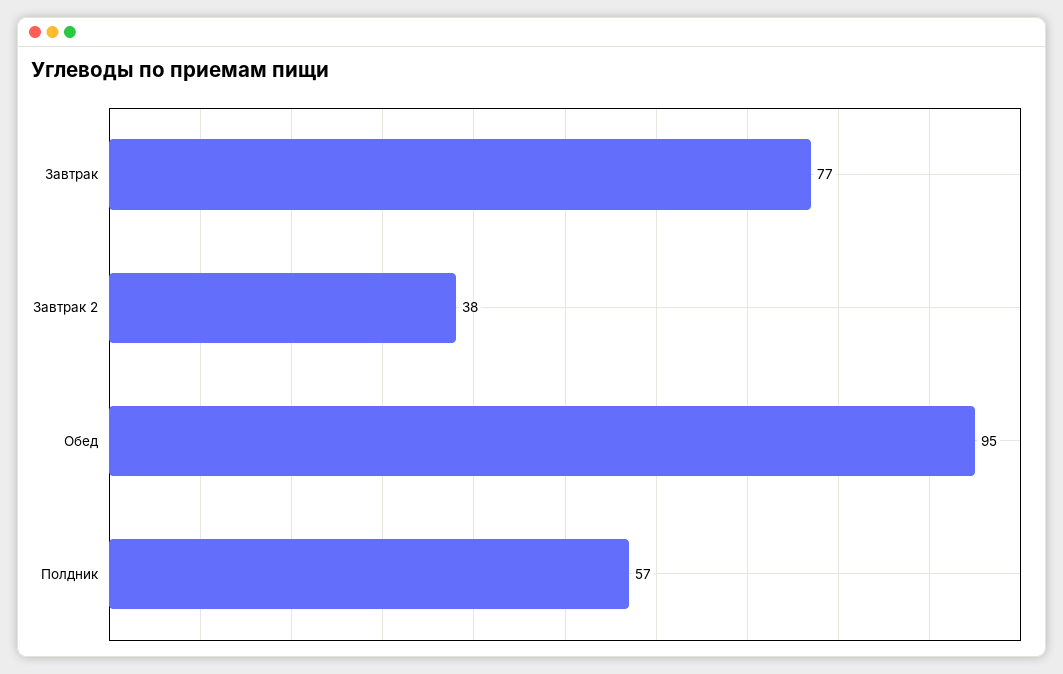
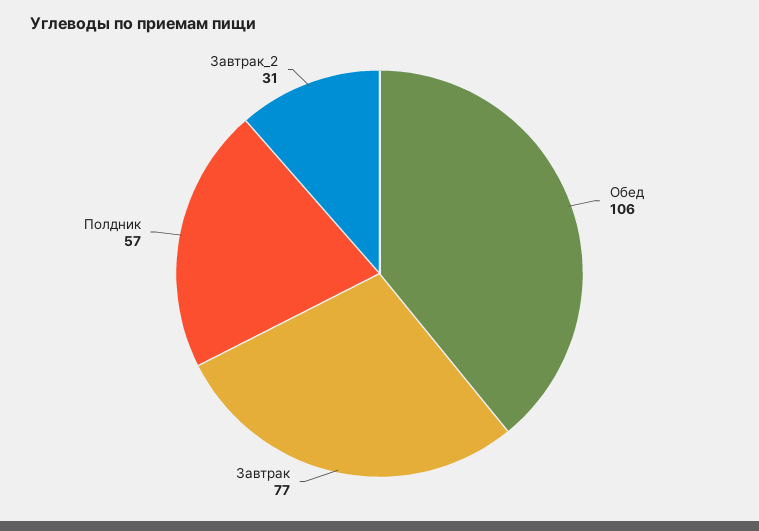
Завтрак 2: 38 -> 31
Обед: 95 -> 106

